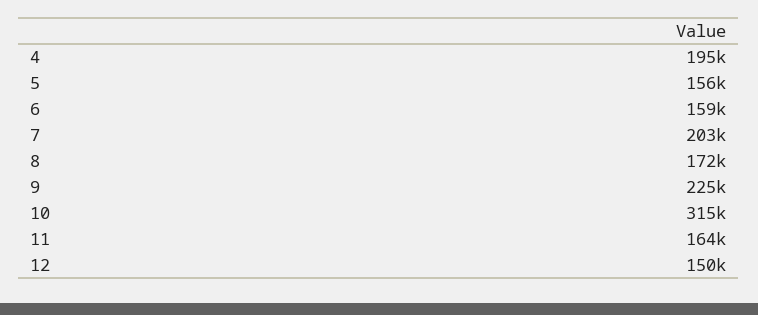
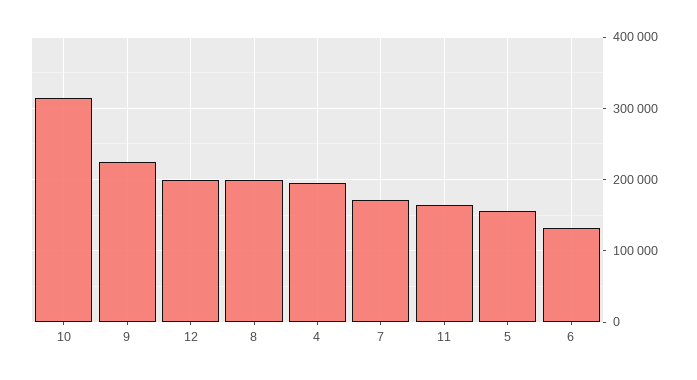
6: 159000 -> 130000
7: 203000 -> 170000
8: 172000 -> 200000
12: 150000 -> 200000

